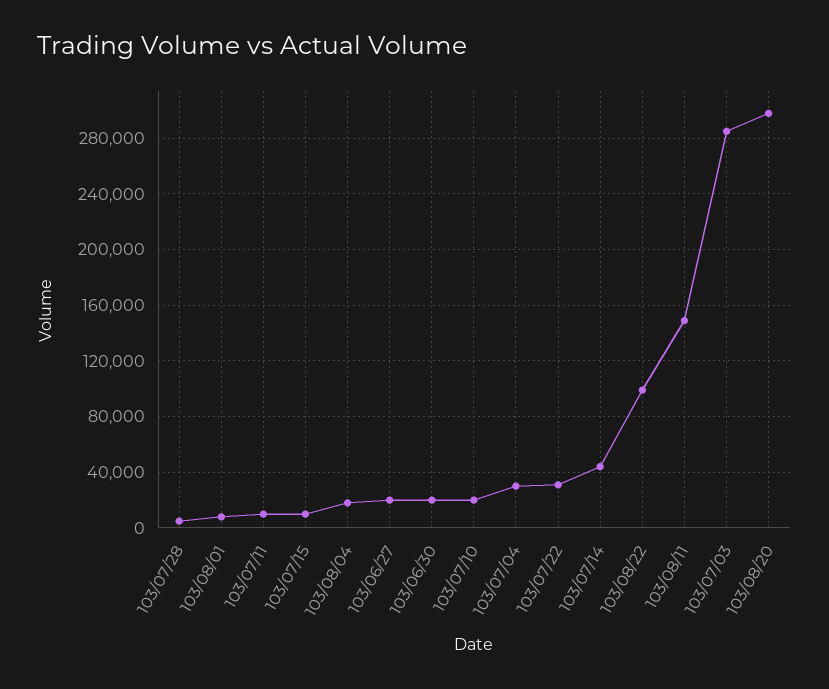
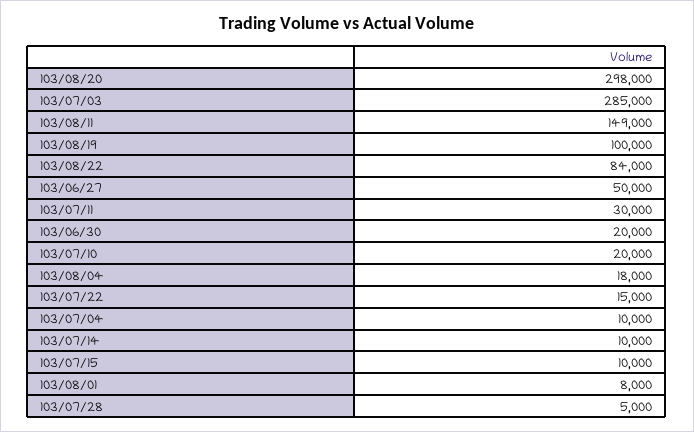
103/07/11: 10000 -> 30000
103/06/27: 20000 -> 50000
103/07/04: 30000 -> 10000
103/07/22: 30000 -> 15000
103/07/14: 45000 -> 10000
103/08/22: 100000 -> 84000
103/08/19: none -> 100000

